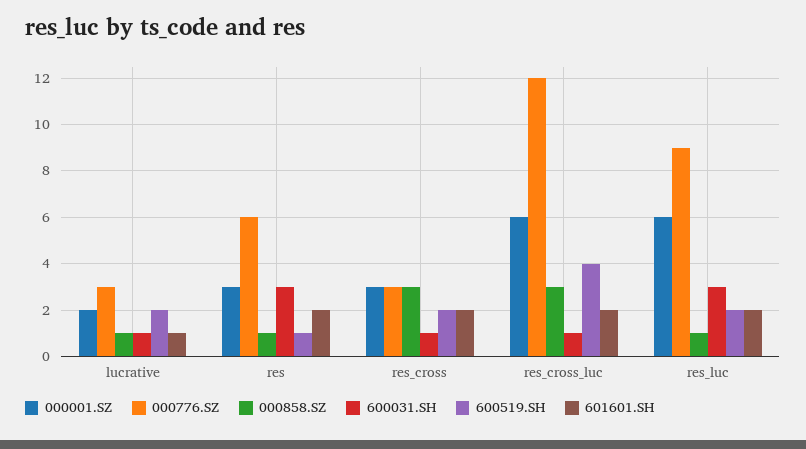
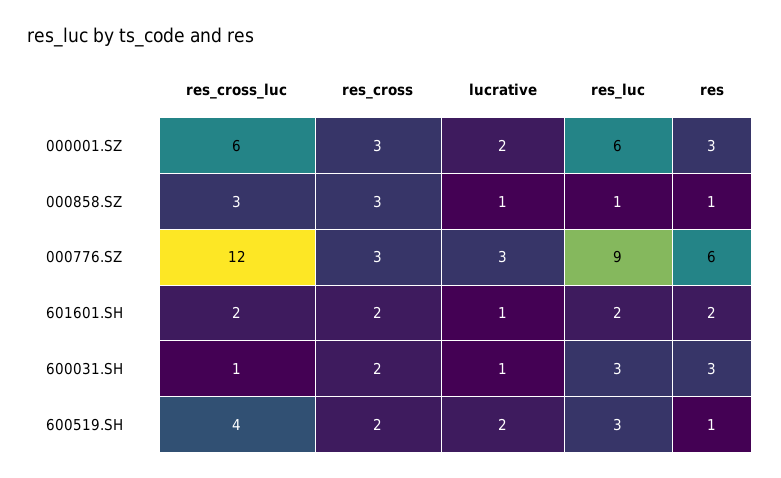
600031.SH, res_cross: 1 -> 2
600519.SH, res_luc: 2 -> 3

